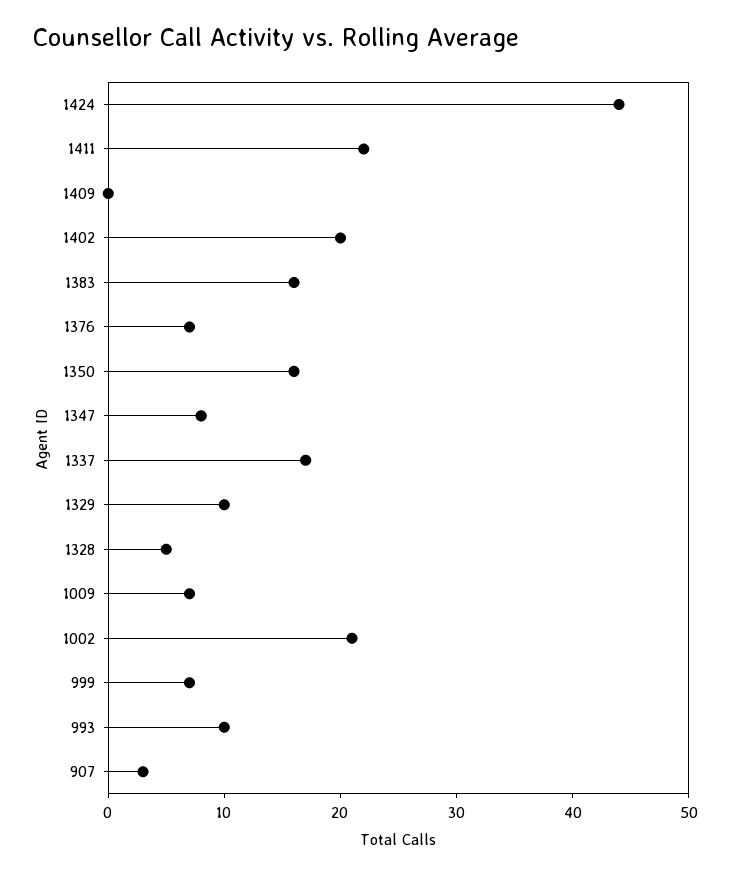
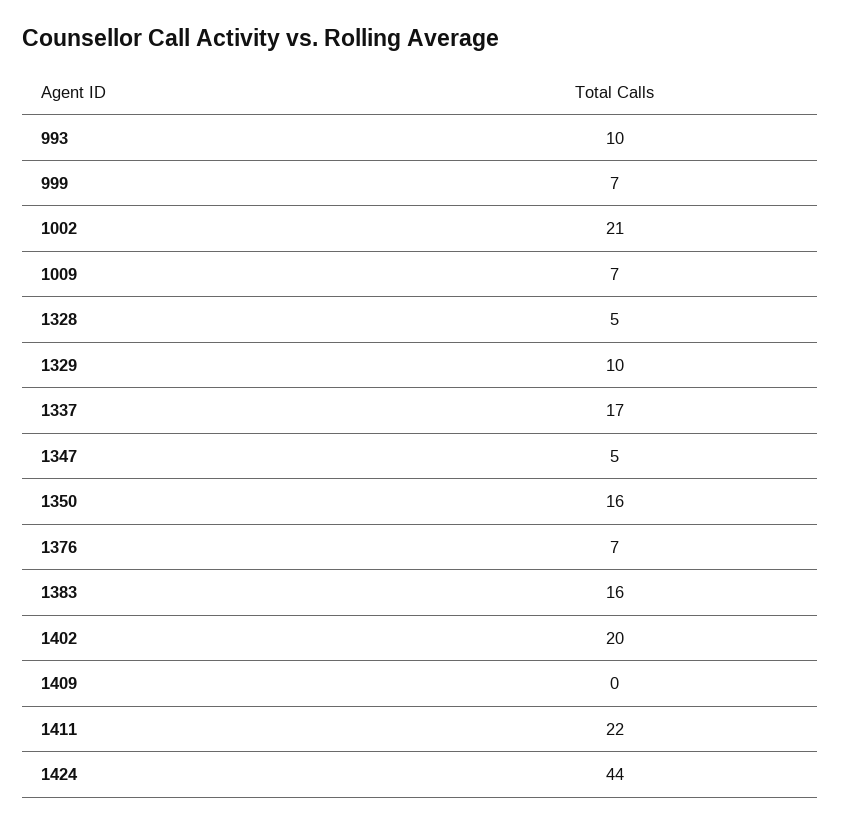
1347: 8 -> 5
907: 3 -> none

